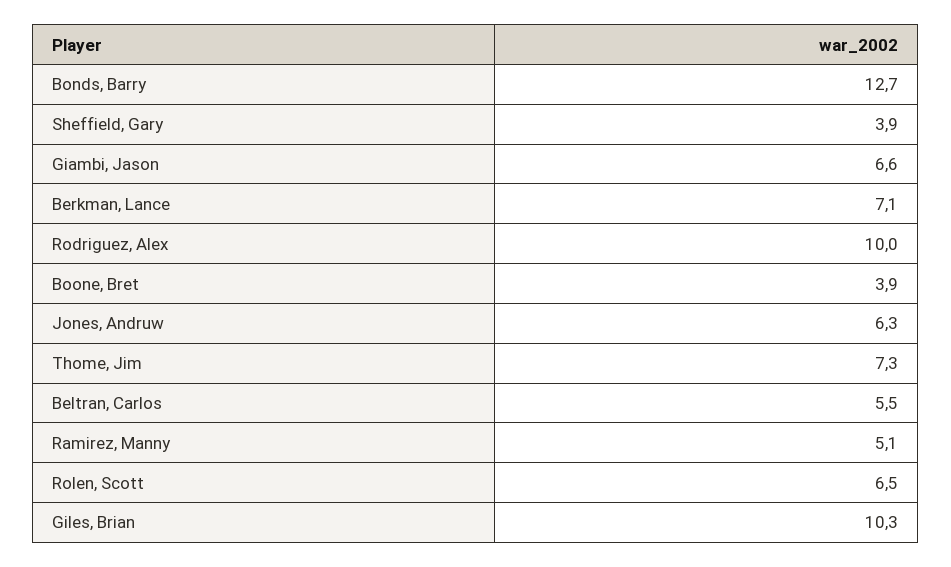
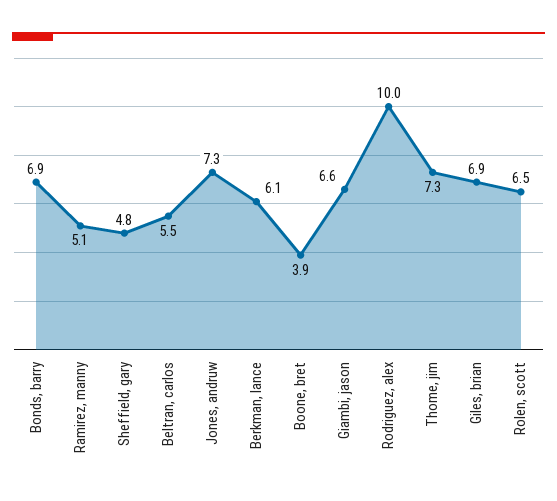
Bonds, Barry: 12.7 -> 6.9
Sheffield, Gary: 3.9 -> 4.8
Berkman, Lance: 7.1 -> 6.1
Jones, Andruw: 6.3 -> 7.3
Giles, Brian: 10.3 -> 6.9

